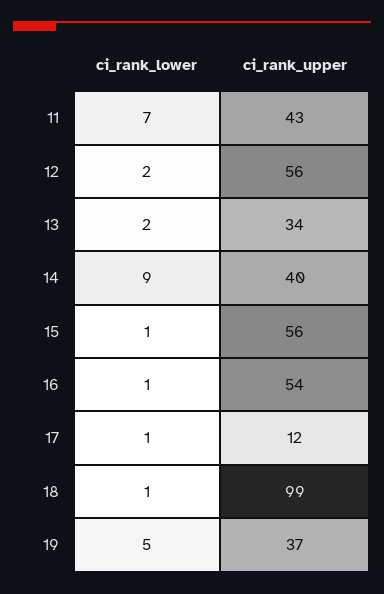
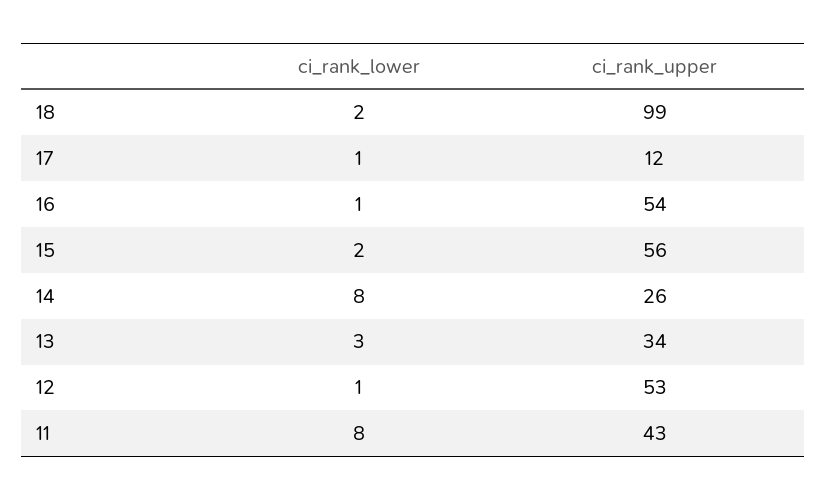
ci_rank_lower, 11: 7 -> 8
ci_rank_lower, 12: 2 -> 1
ci_rank_upper, 12: 56 -> 53
ci_rank_lower, 13: 2 -> 3
ci_rank_lower, 14: 9 -> 8
ci_rank_upper, 14: 40 -> 26
ci_rank_lower, 15: 1 -> 2
ci_rank_lower, 18: 1 -> 2
ci_rank_lower, 19: 5 -> none
ci_rank_upper, 19: 37 -> none

